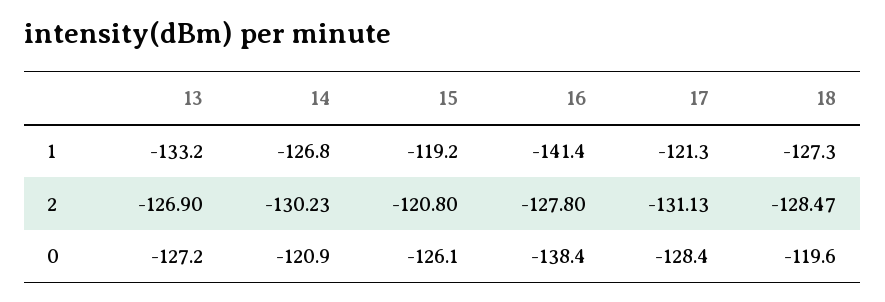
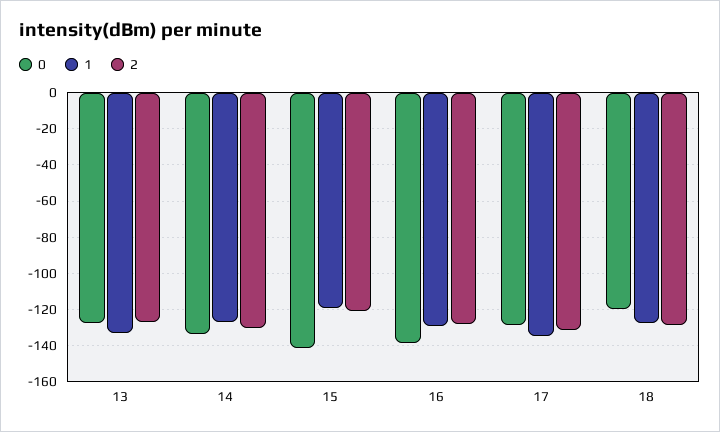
1, 16: -141.4 -> -130
1, 17: -121.3 -> -135
0, 14: -120.9 -> -135
0, 15: -126.1 -> -140

